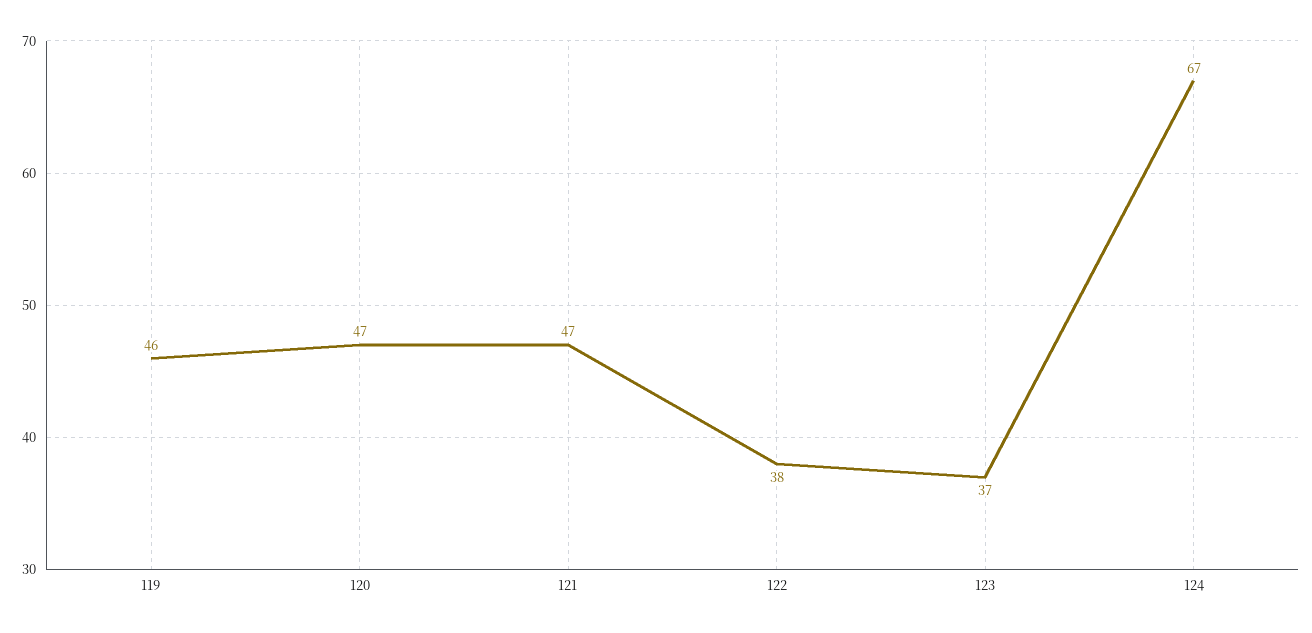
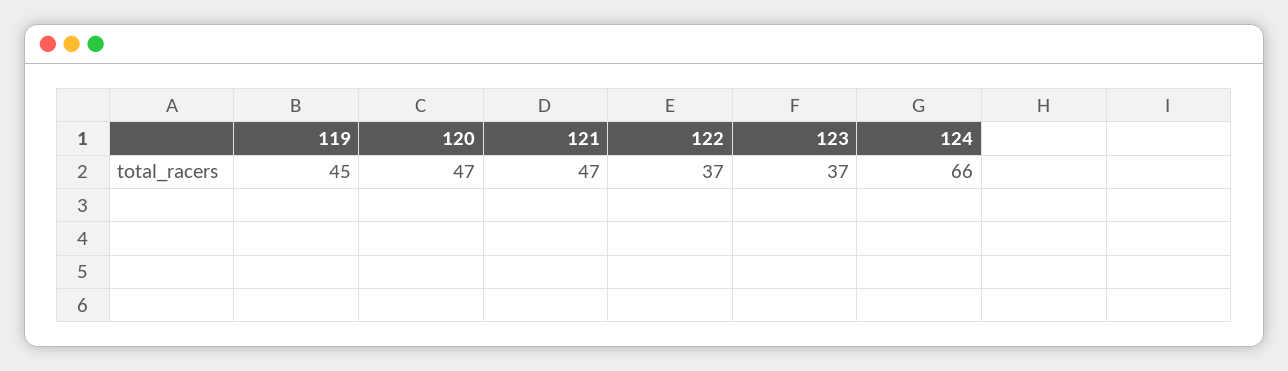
119: 46 -> 45
122: 38 -> 37
124: 67 -> 66

